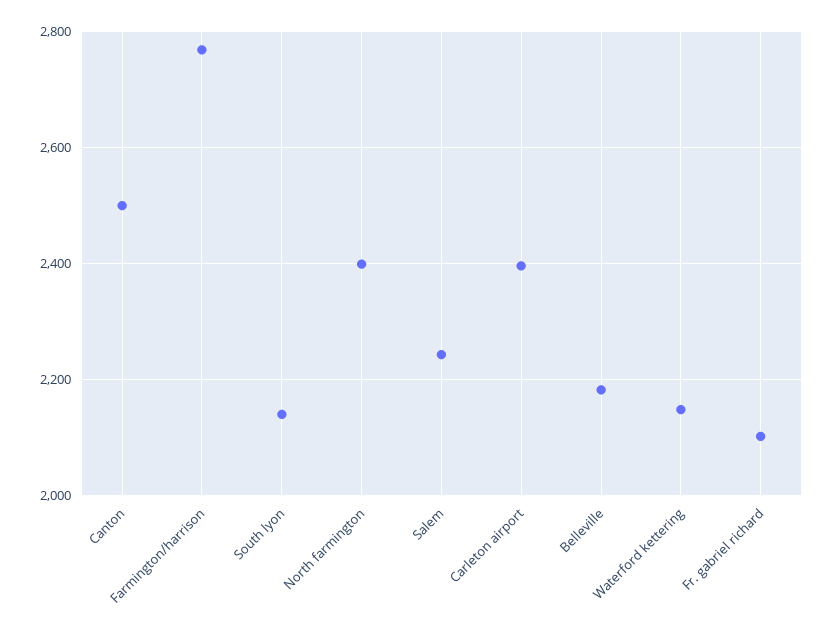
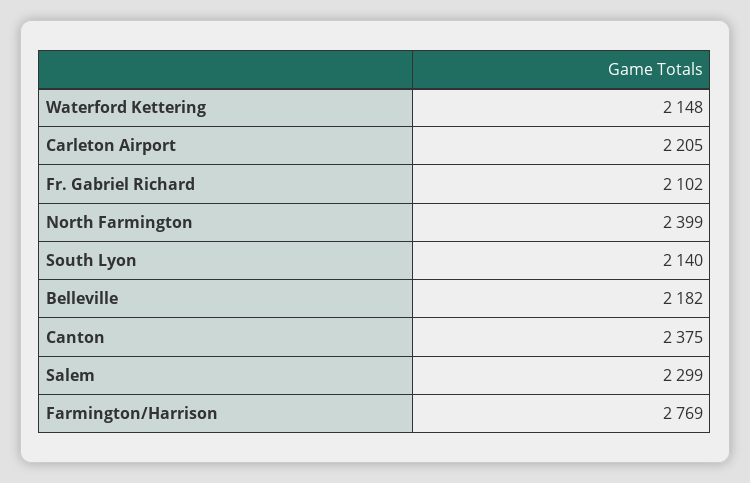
Canton: 2500 -> 2375
Salem: 2240 -> 2299
Carleton airport: 2400 -> 2205

